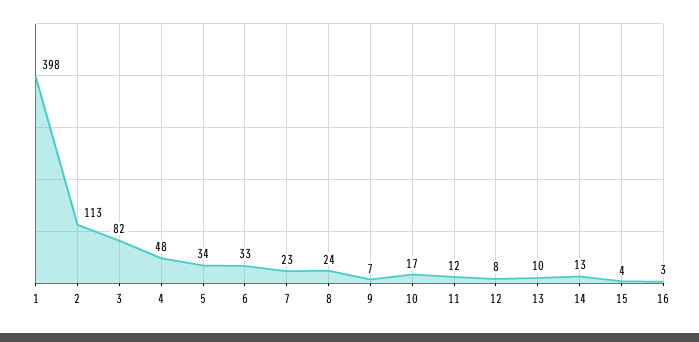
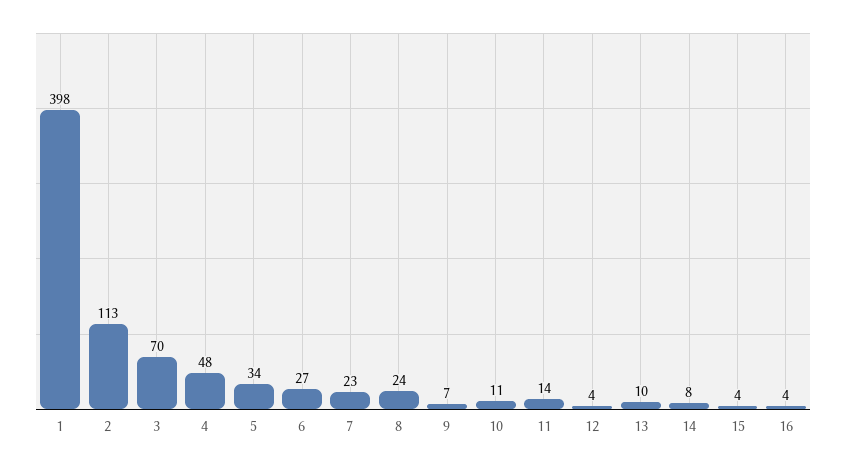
3: 82 -> 70
6: 33 -> 27
10: 17 -> 11
11: 12 -> 14
12: 8 -> 4
14: 13 -> 8
16: 3 -> 4

